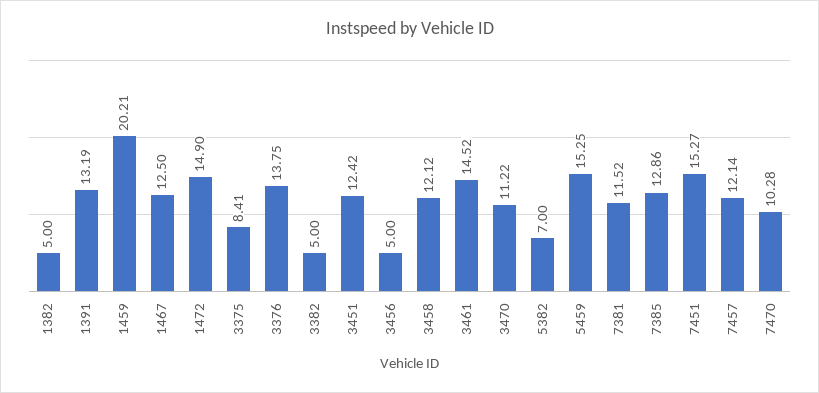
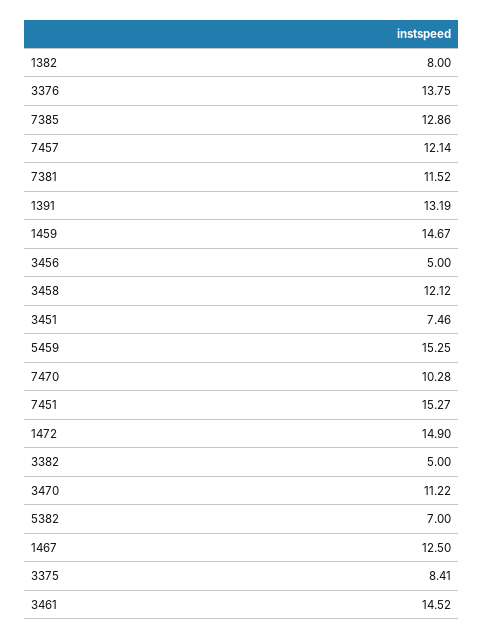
1382: 5 -> 8
1459: 20.21 -> 14.67
3451: 12.42 -> 7.46

